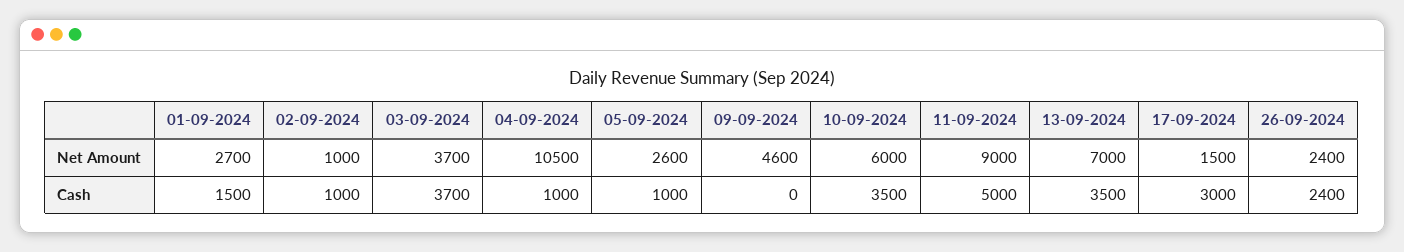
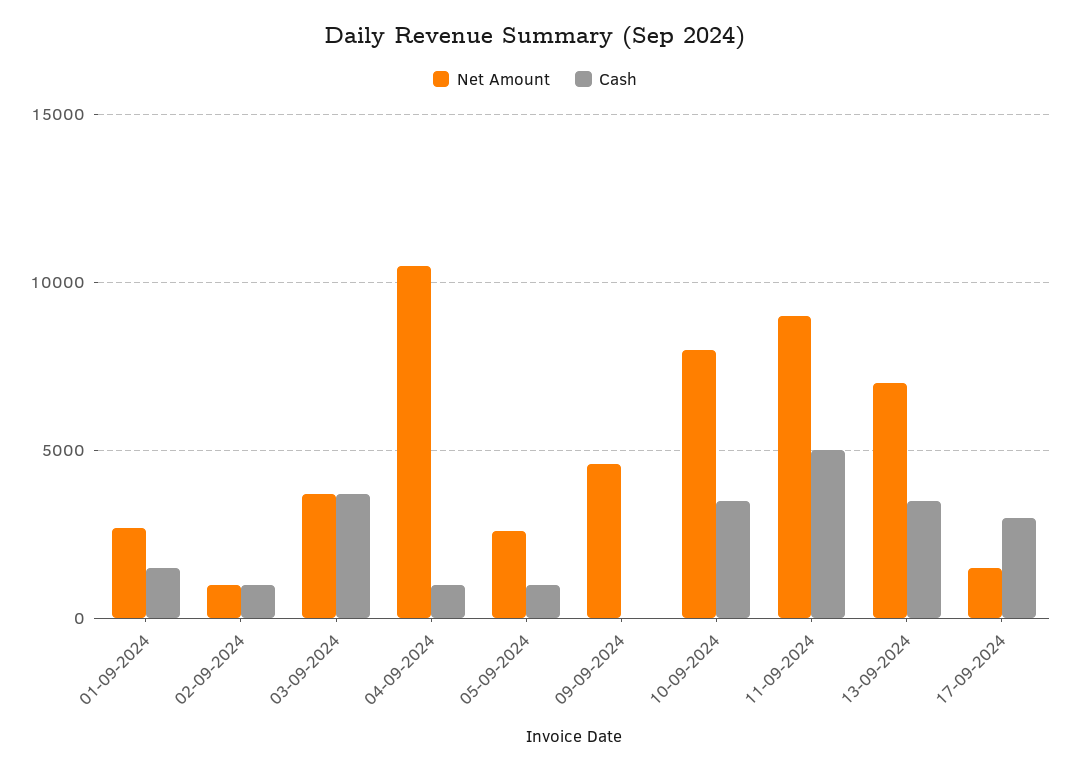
Net Amount, 10-09-2024: 6000 -> 8000
Net Amount, 26-09-2024: 2400 -> none
Cash, 26-09-2024: 2400 -> none

